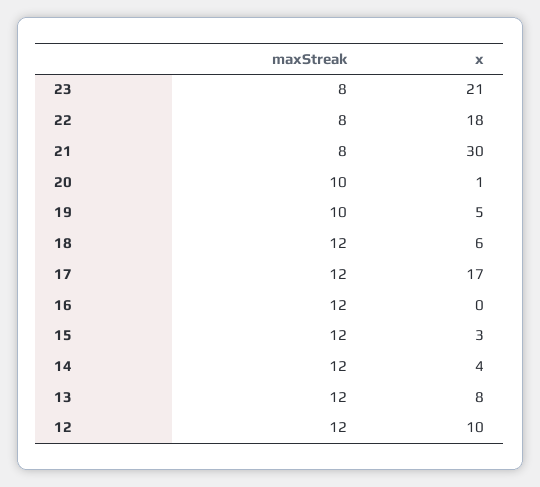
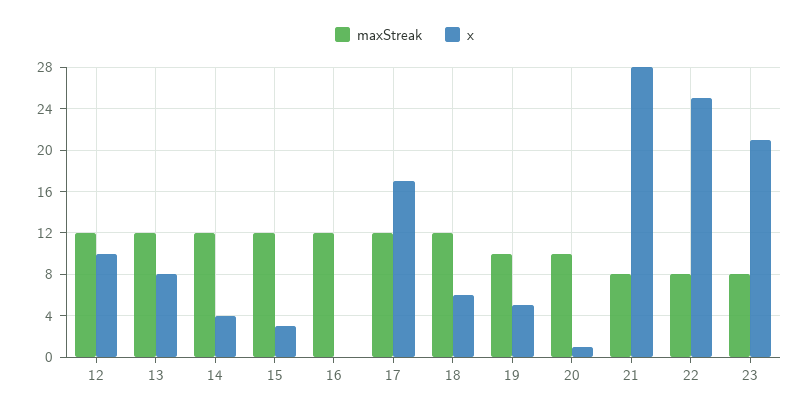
x, 22: 18 -> 25
x, 21: 30 -> 28

